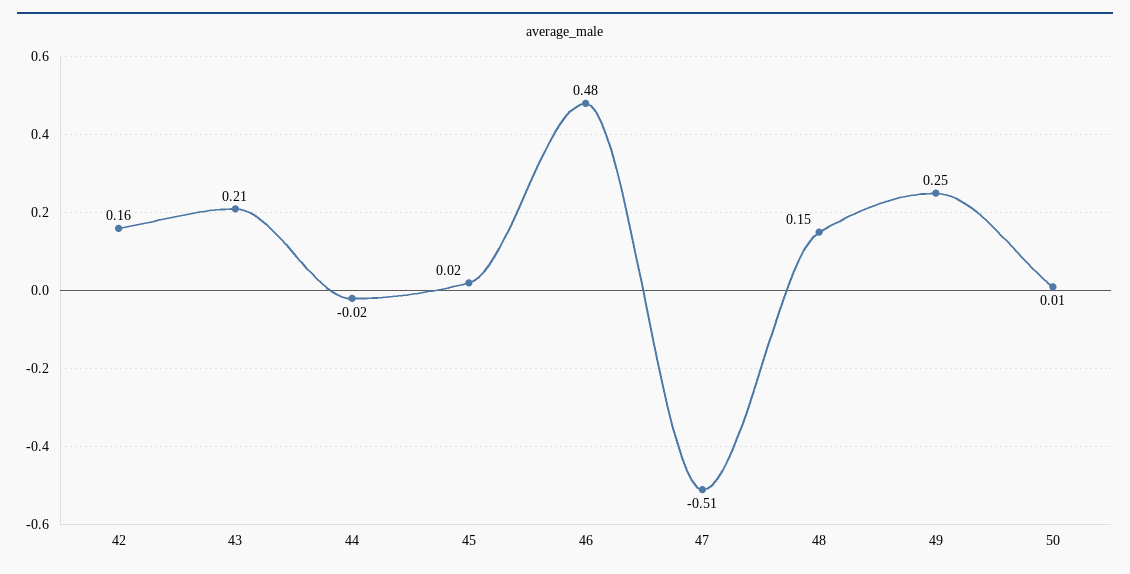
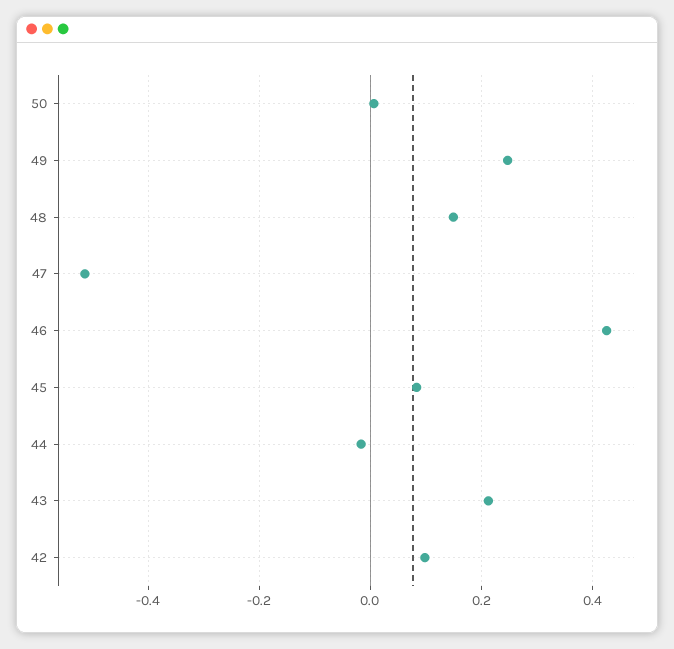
42: 0.16 -> 0.1
45: 0.02 -> 0.08
46: 0.48 -> 0.42

